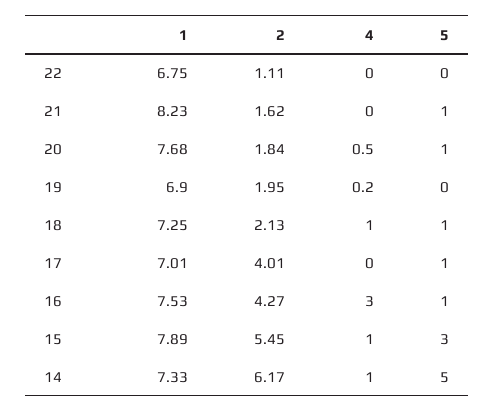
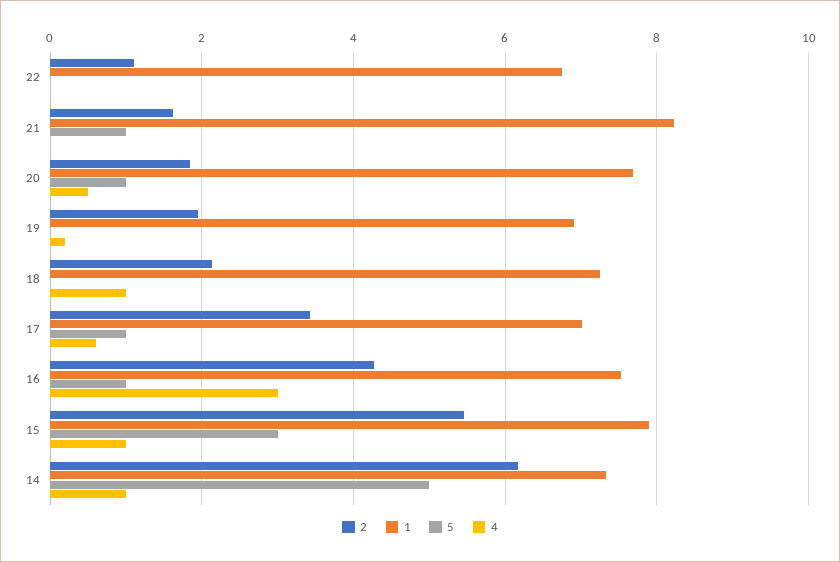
5, 18: 1 -> 0
2, 17: 4.01 -> 3.4
4, 17: 0 -> 0.6

